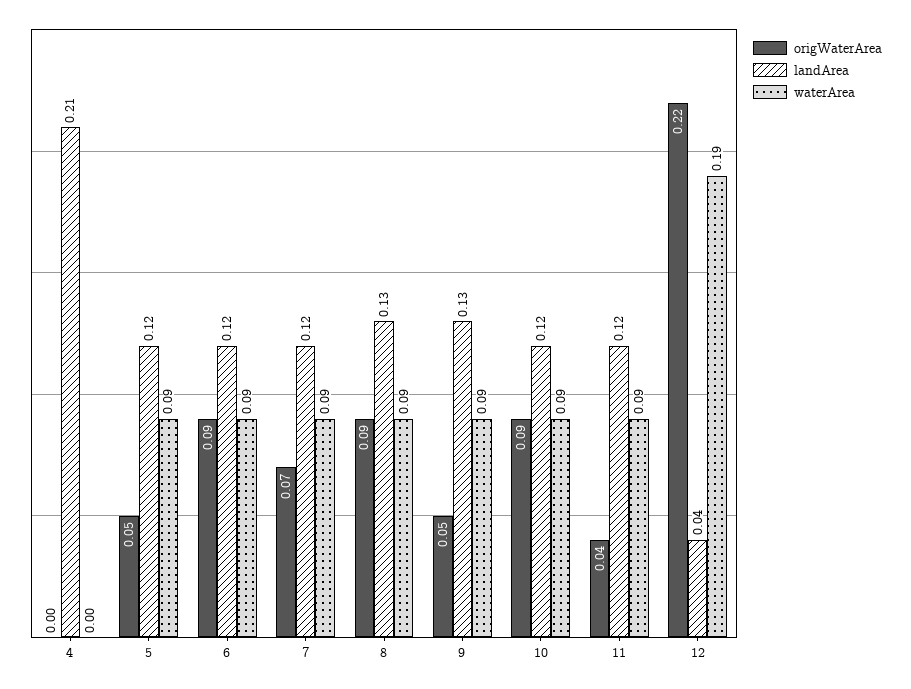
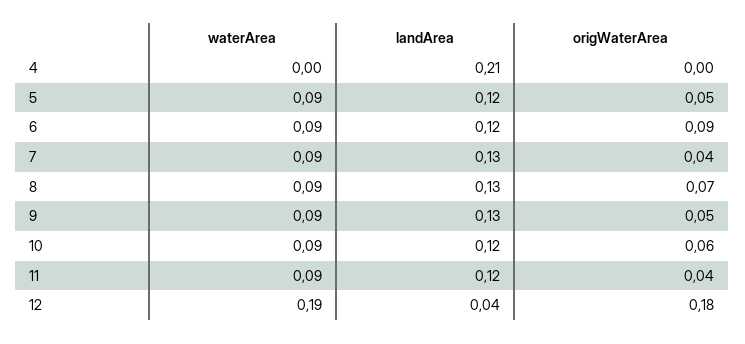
origWaterArea, 7: 0.07 -> 0.04
landArea, 7: 0.12 -> 0.13
origWaterArea, 8: 0.09 -> 0.07
origWaterArea, 10: 0.09 -> 0.06
origWaterArea, 12: 0.22 -> 0.18

